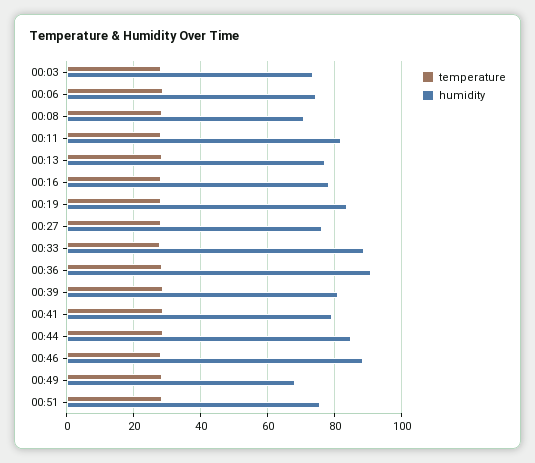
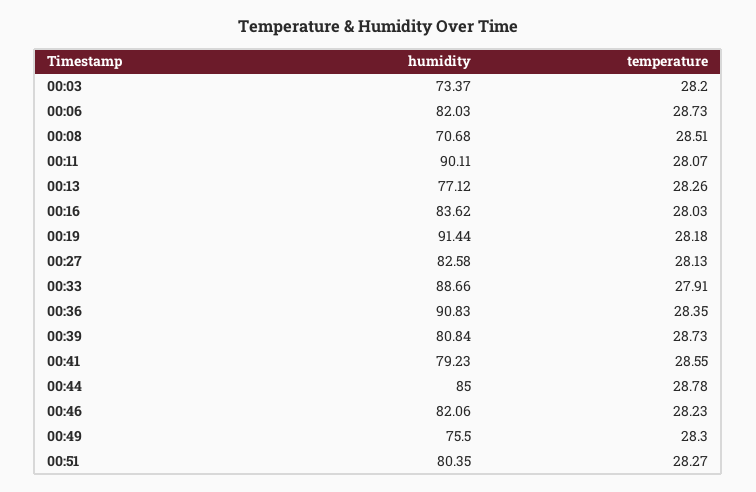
humidity, 00:06: 74 -> 82.03
humidity, 00:11: 82 -> 90.11
humidity, 00:16: 78 -> 83.62
humidity, 00:19: 84 -> 91.44
humidity, 00:27: 76 -> 82.58
humidity, 00:46: 88 -> 82.06
humidity, 00:49: 68 -> 75.5
humidity, 00:51: 76 -> 80.35

